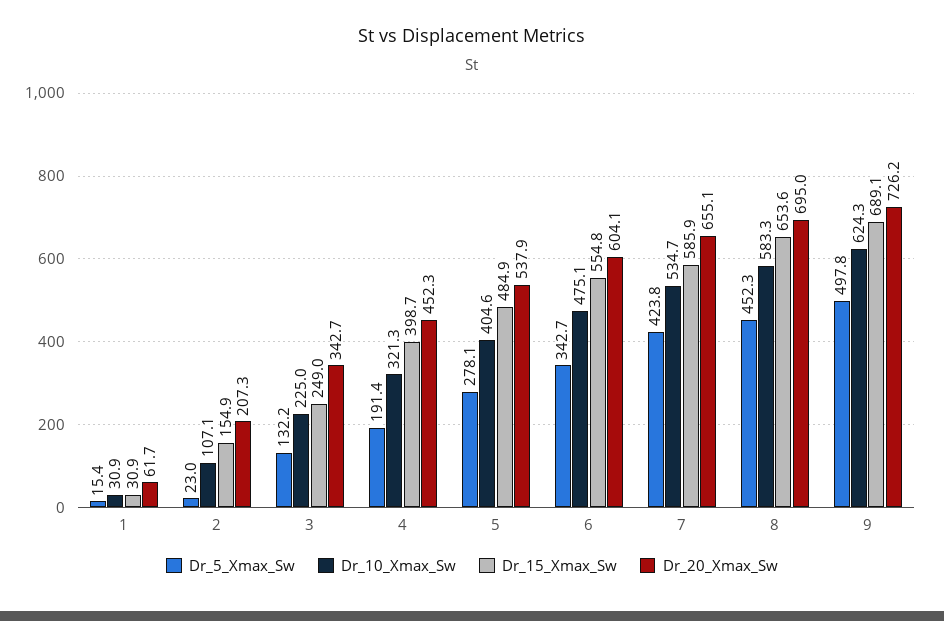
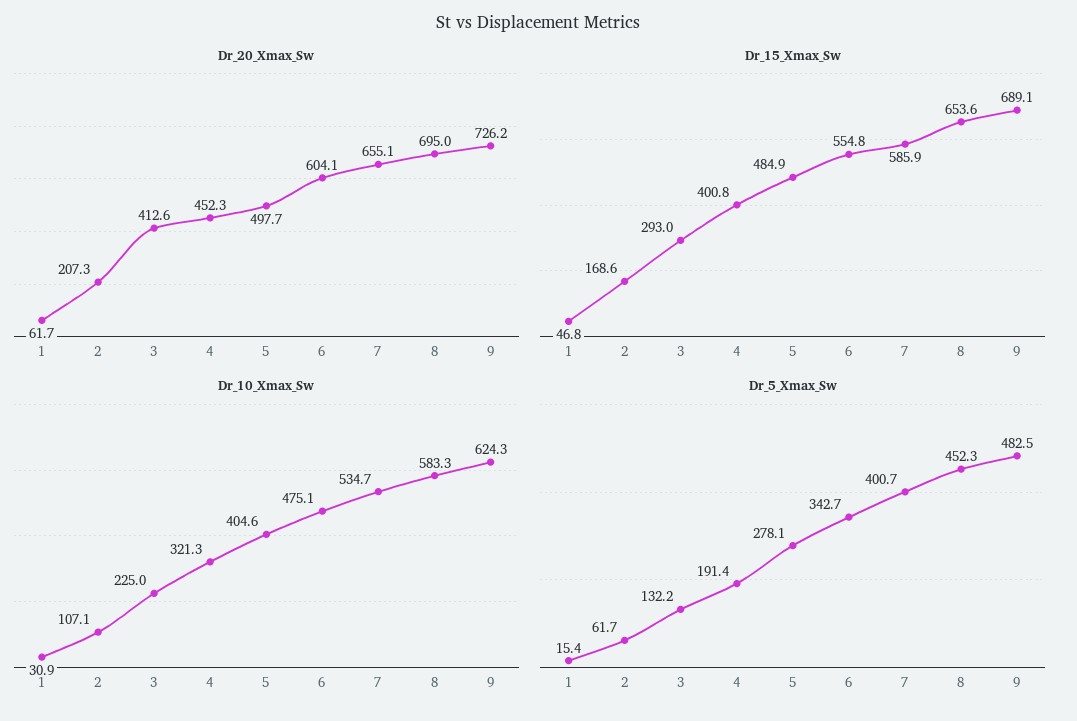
Dr_15_Xmax_Sw, 1: 30.9 -> 46.8
Dr_5_Xmax_Sw, 2: 23 -> 61.7
Dr_15_Xmax_Sw, 2: 154.9 -> 168.6
Dr_15_Xmax_Sw, 3: 249 -> 293
Dr_20_Xmax_Sw, 3: 342.7 -> 412.6
Dr_15_Xmax_Sw, 4: 398.7 -> 400.8
Dr_20_Xmax_Sw, 5: 537.9 -> 497.7
Dr_5_Xmax_Sw, 7: 423.8 -> 400.7
Dr_5_Xmax_Sw, 9: 497.8 -> 482.5

